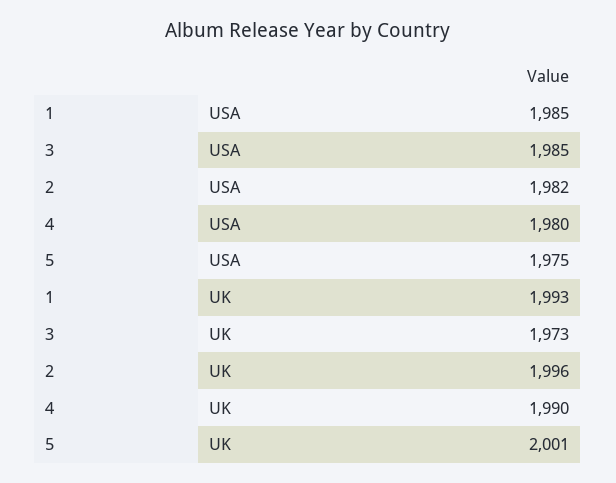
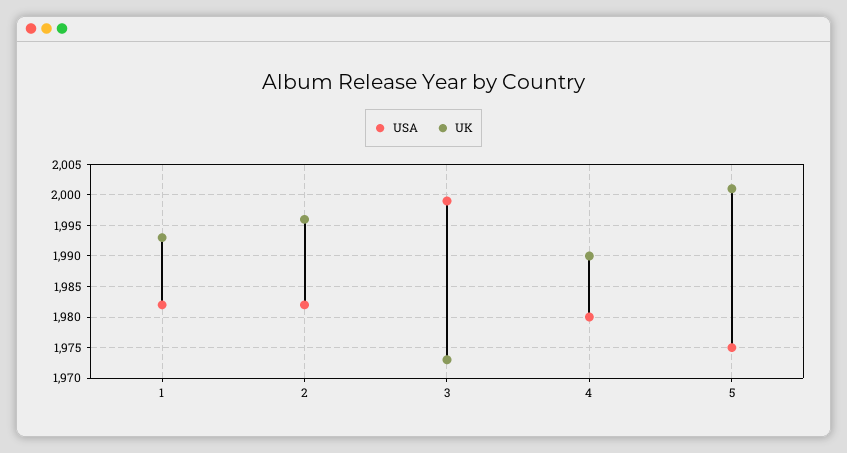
USA, 1: 1985 -> 1982
USA, 3: 1985 -> 1999

